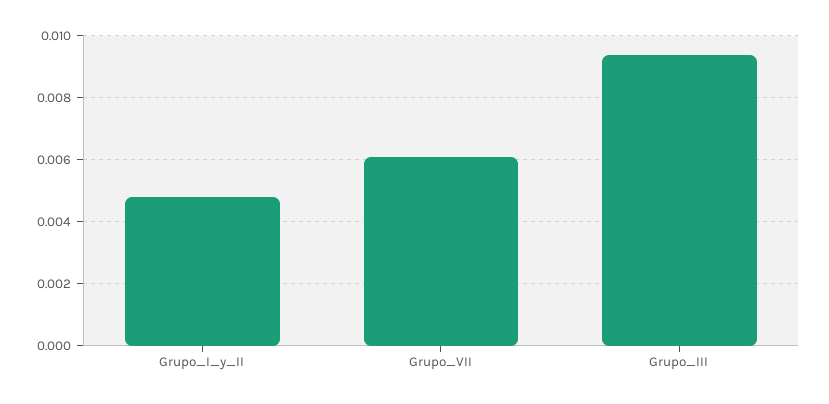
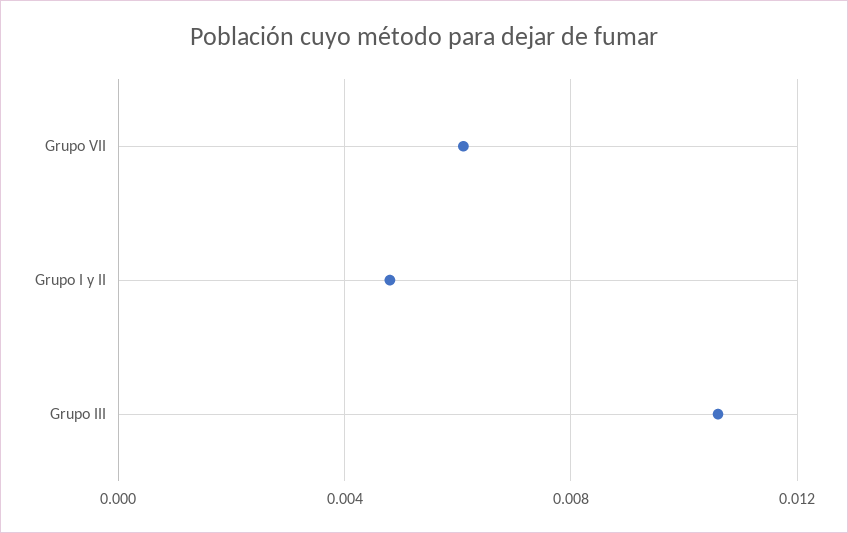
Grupo_III: 0.0095 -> 0.0105

